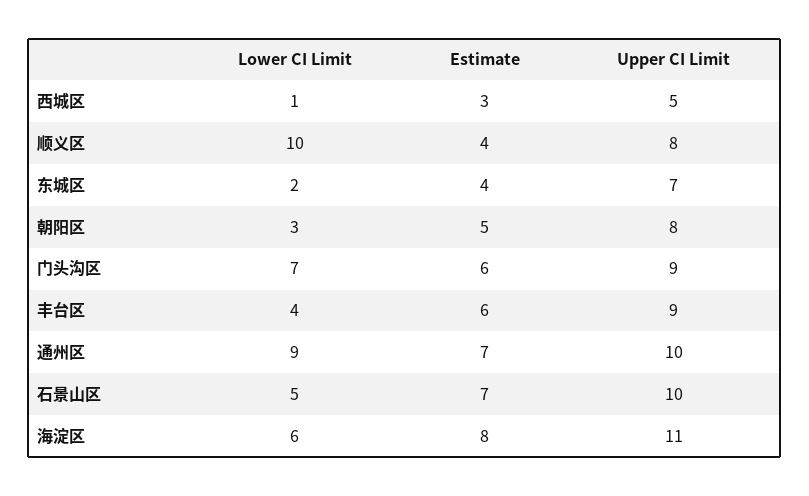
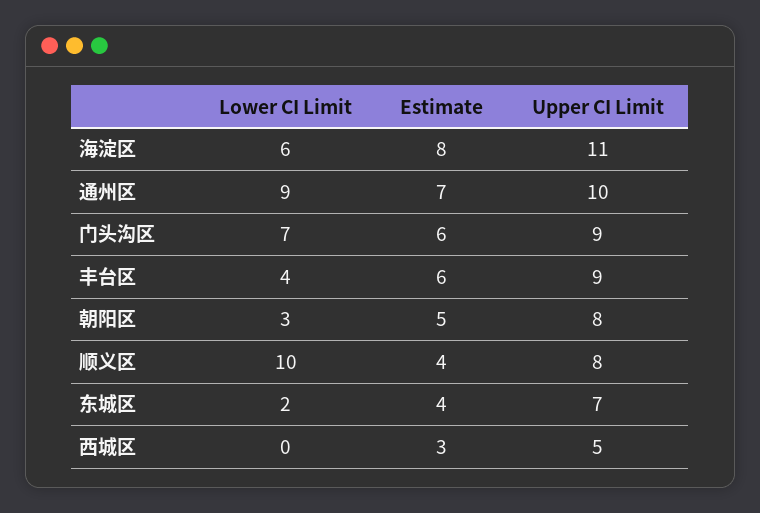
Lower CI Limit, 西城区: 1 -> 0
Lower CI Limit, 石景山区: 5 -> none
Estimate, 石景山区: 7 -> none
Upper CI Limit, 石景山区: 10 -> none

